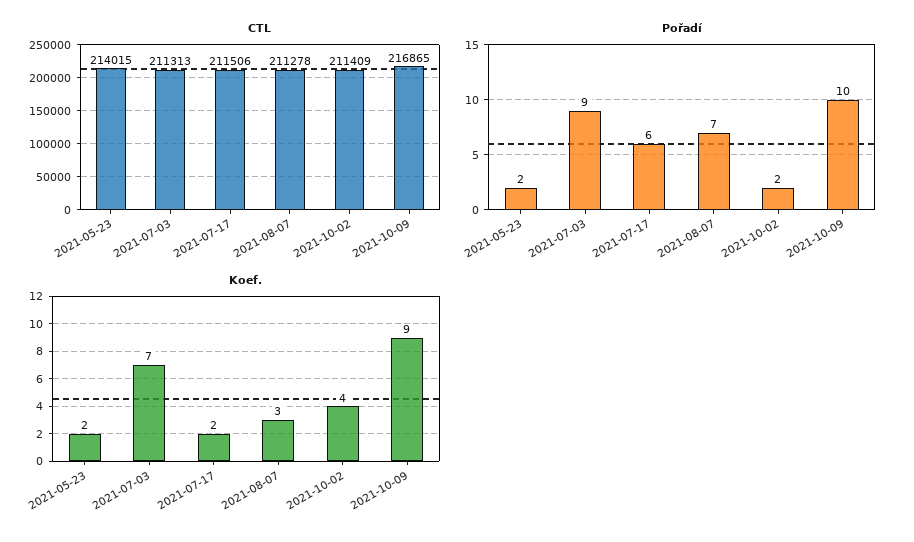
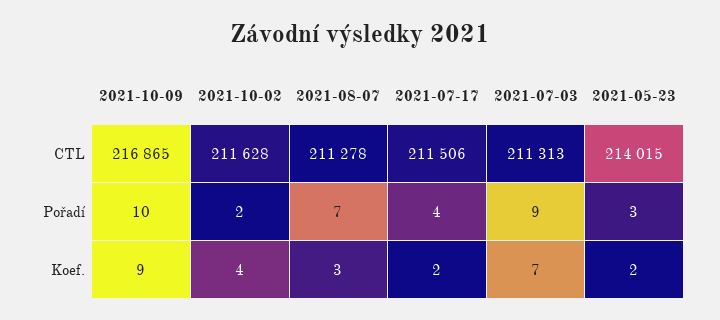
CTL, 2021-10-02: 211409 -> 211628
Pořadí, 2021-05-23: 2 -> 3
Pořadí, 2021-07-17: 6 -> 4

